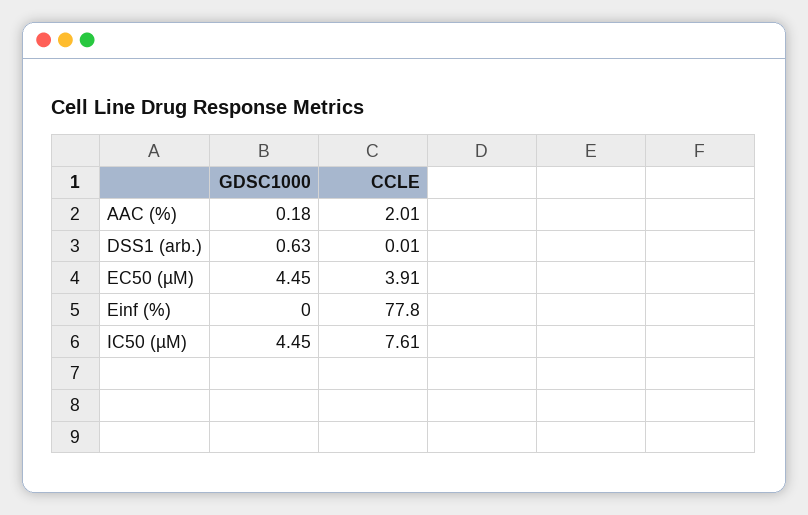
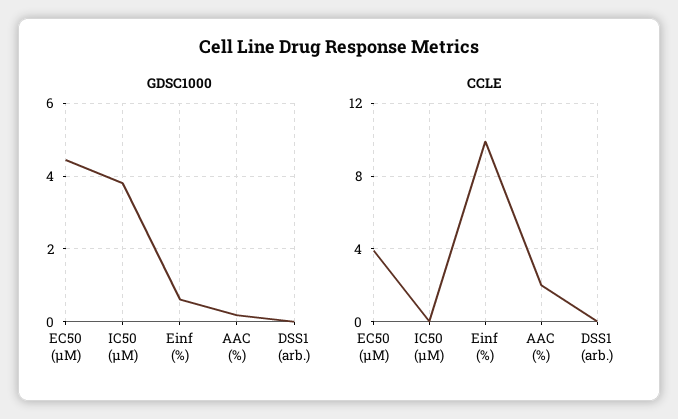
GDSC1000, DSS1 (arb.): 0.63 -> 0
GDSC1000, Einf (%): 0 -> 0.6
CCLE, Einf (%): 77.8 -> 10
GDSC1000, IC50 (µM): 4.45 -> 3.8
CCLE, IC50 (µM): 7.61 -> 0

